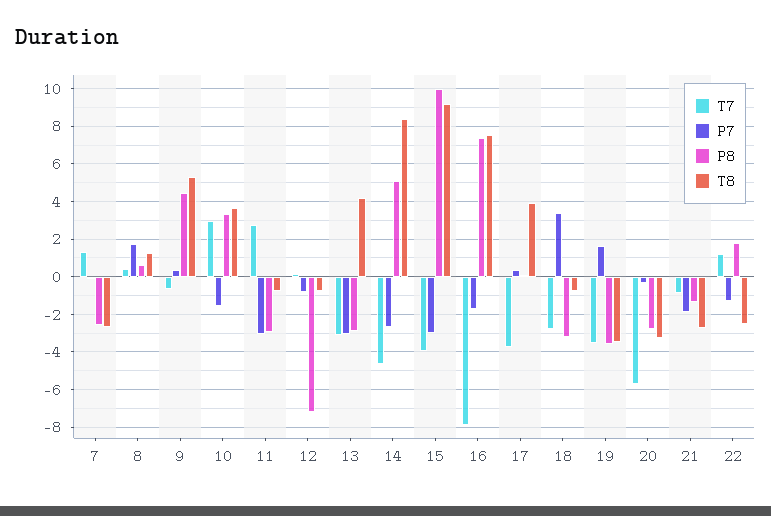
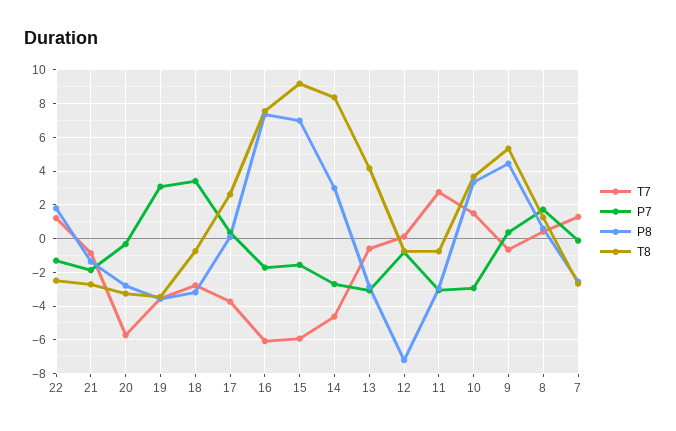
T7, 10: 3 -> 1.5
P7, 10: -1.5 -> -3
T7, 13: -3 -> -0.5
P8, 14: 5 -> 3
T7, 15: -4 -> -6
P7, 15: -3 -> -1.5
P8, 15: 10 -> 7
T7, 16: -8 -> -6
T8, 17: 4 -> 2.5
P7, 19: 1.5 -> 3

